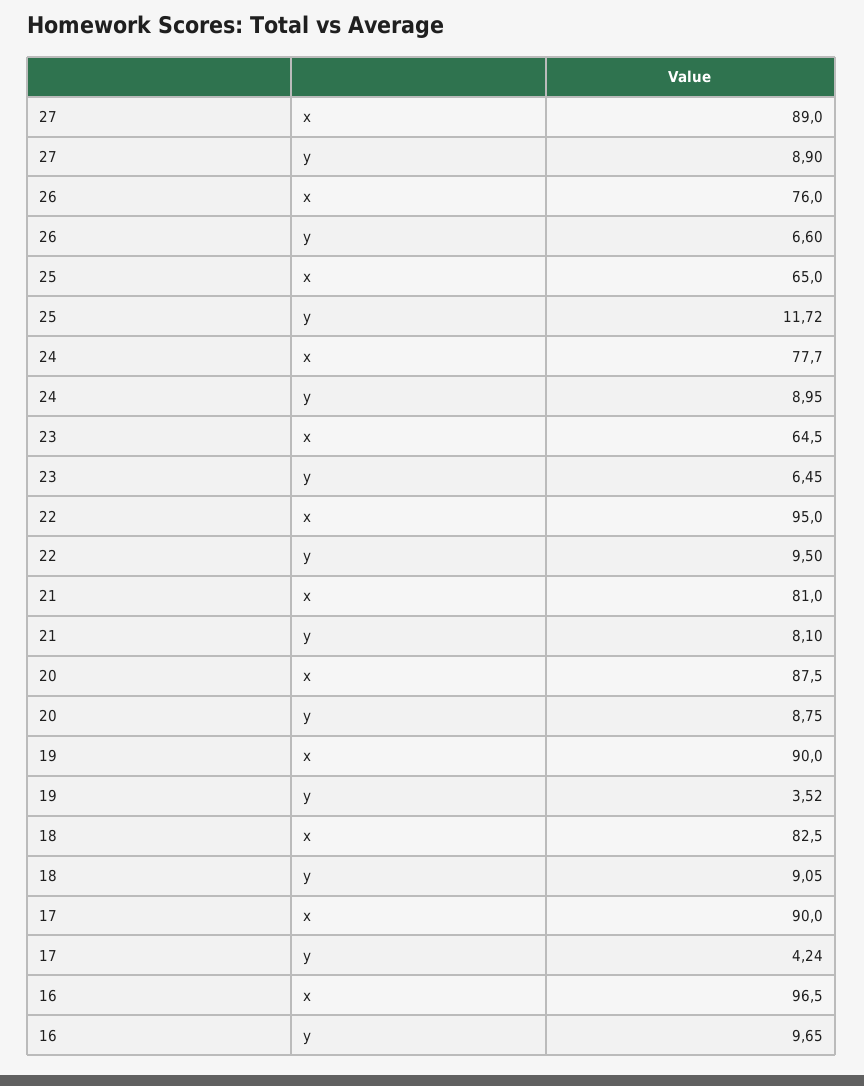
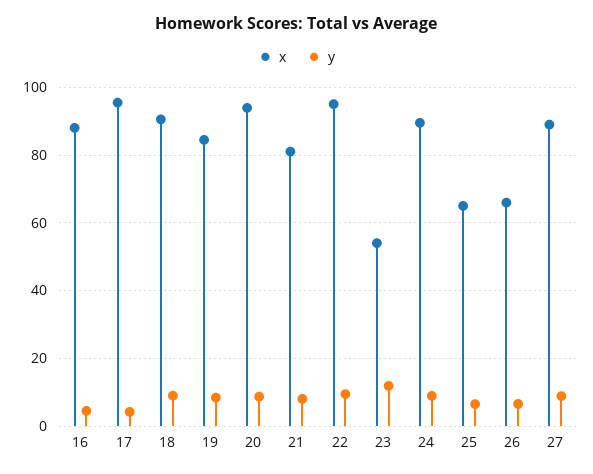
x, 26: 76 -> 66
y, 25: 11.72 -> 6
x, 24: 77.7 -> 90
x, 23: 64.5 -> 54
y, 23: 6.45 -> 12
x, 20: 87.5 -> 94
x, 19: 90 -> 84
y, 19: 3.52 -> 8
x, 18: 82.5 -> 90
x, 17: 90 -> 96
x, 16: 96.5 -> 88
y, 16: 9.65 -> 4

